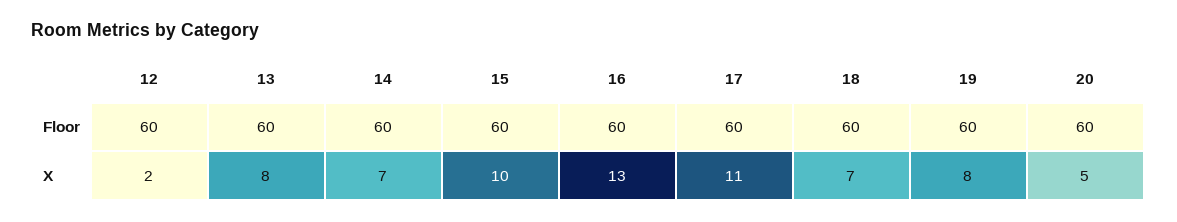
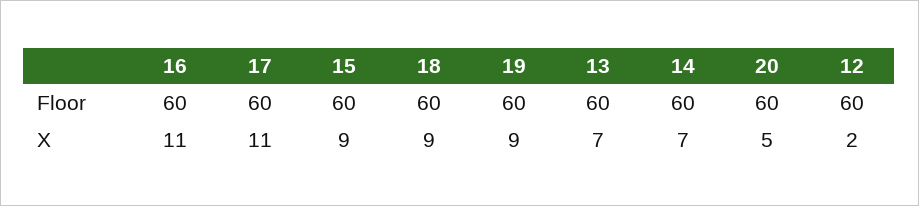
13, X: 8 -> 7
15, X: 10 -> 9
16, X: 13 -> 11
18, X: 7 -> 9
19, X: 8 -> 9

